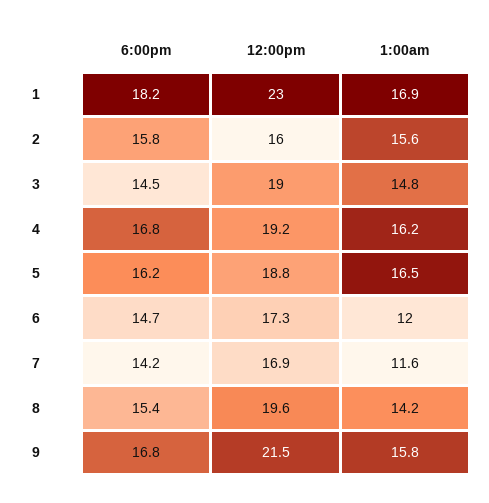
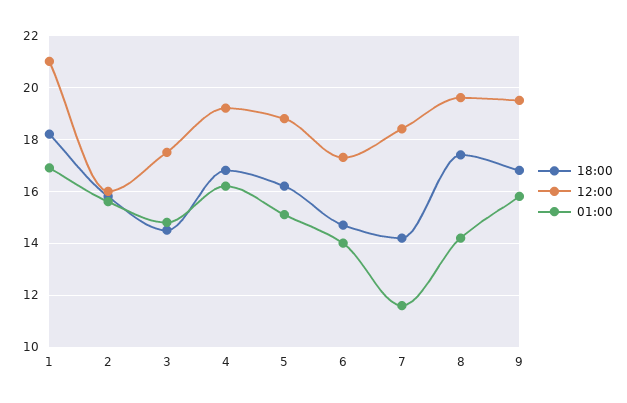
12:00pm, 1: 23 -> 21
12:00pm, 3: 19 -> 17.5
1:00am, 5: 16.5 -> 15
1:00am, 6: 12 -> 14
12:00pm, 7: 16.9 -> 18.5
6:00pm, 8: 15.4 -> 17.5
12:00pm, 9: 21.5 -> 19.5

